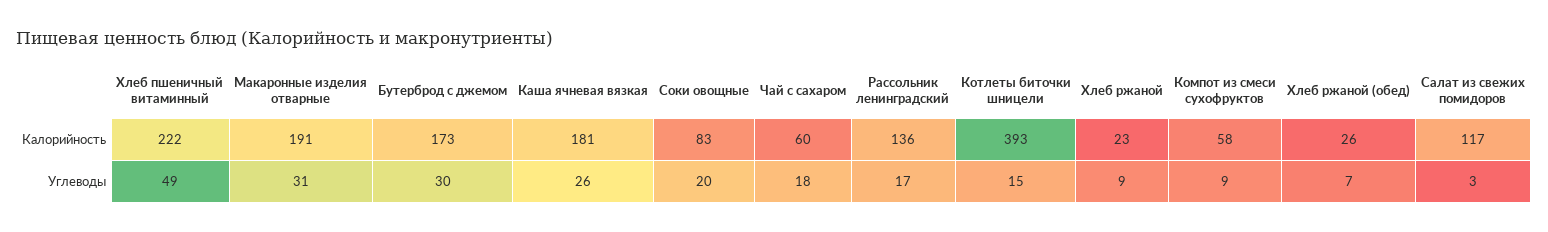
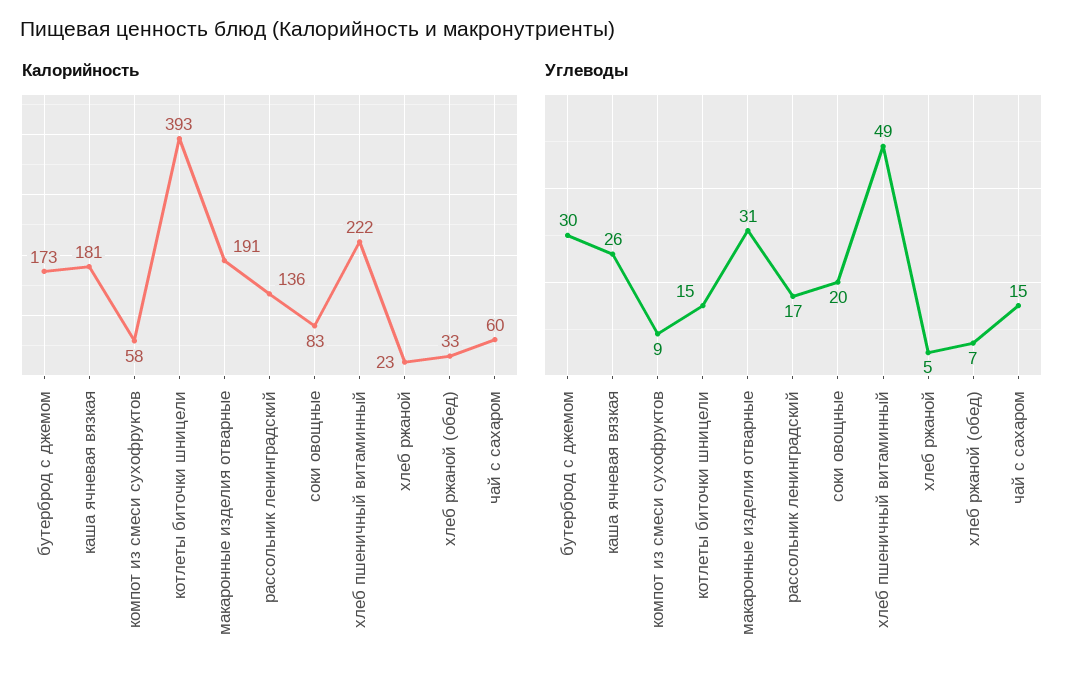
Калорийность, Хлеб ржаной (обед): 26 -> 33
Калорийность, Салат из свежих помидоров: 117 -> none
Углеводы, Чай с сахаром: 18 -> 15
Углеводы, Хлеб ржаной: 9 -> 5
Углеводы, Салат из свежих помидоров: 3 -> none

